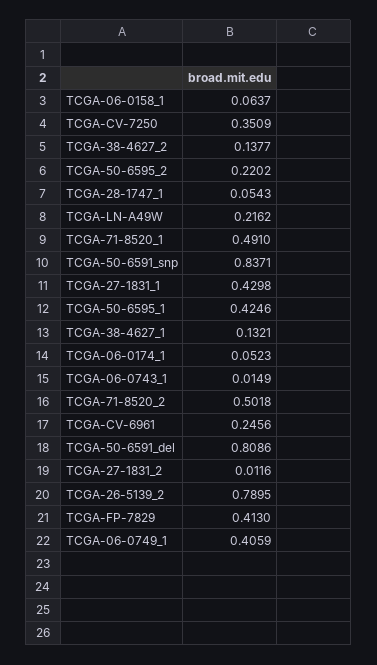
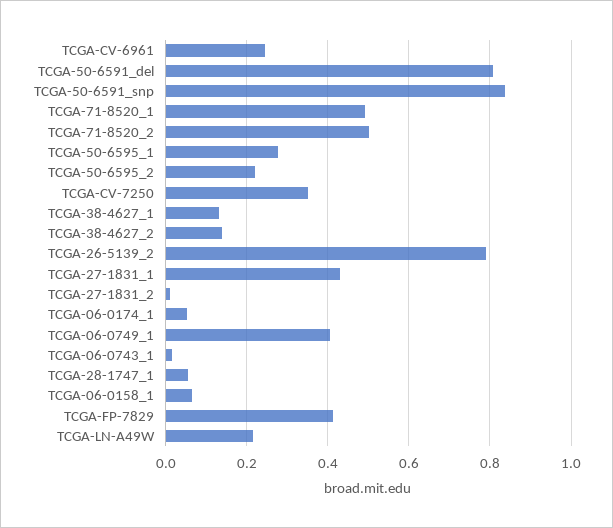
TCGA-50-6595_1: 0.4246 -> 0.28

